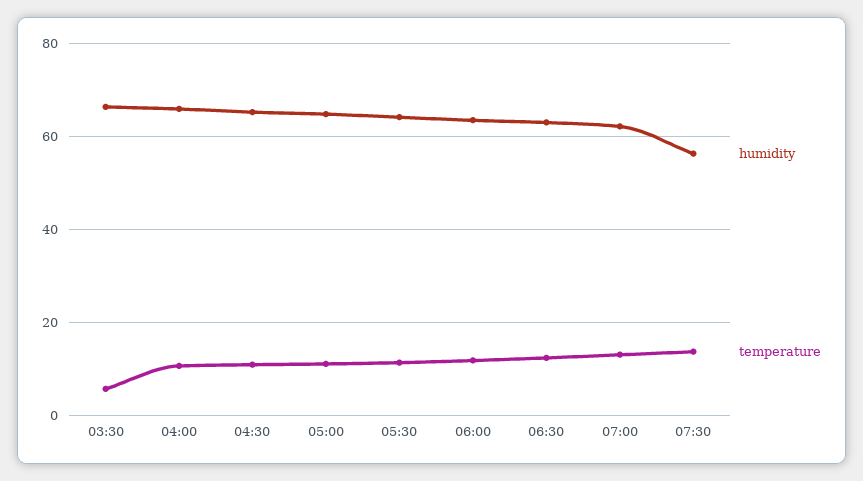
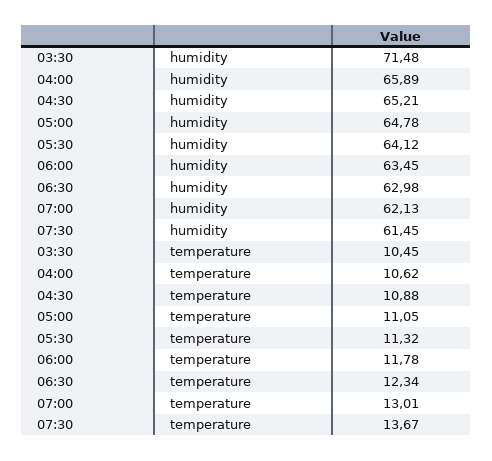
humidity, 03:30: 66 -> 71.48
temperature, 03:30: 6 -> 10.45
humidity, 07:30: 56 -> 61.45

